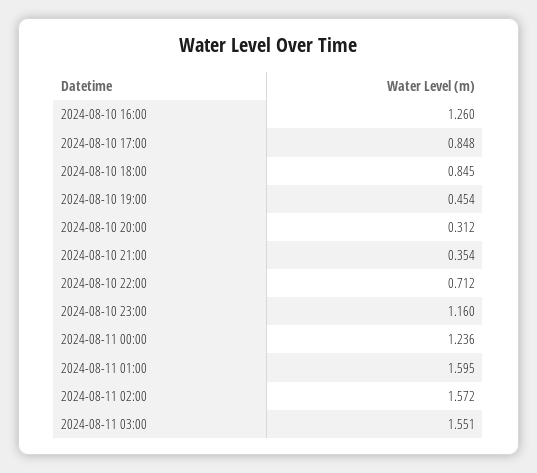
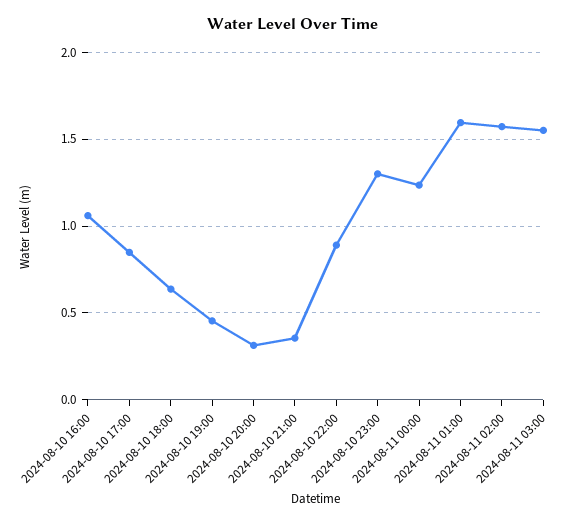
2024-08-10 16:00: 1.26 -> 1.05
2024-08-10 18:00: 0.845 -> 0.65
2024-08-10 22:00: 0.712 -> 0.9
2024-08-10 23:00: 1.16 -> 1.3

